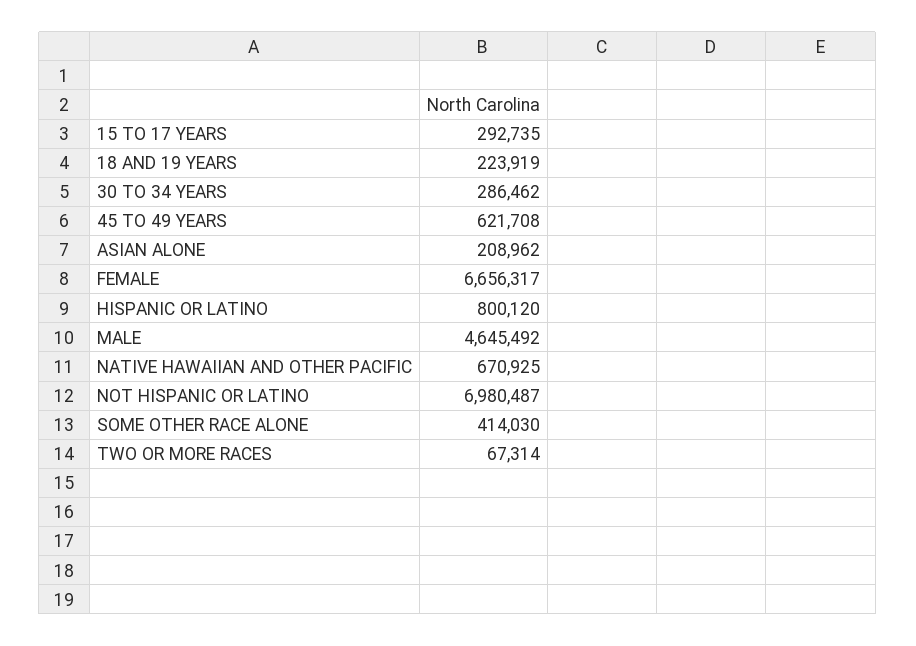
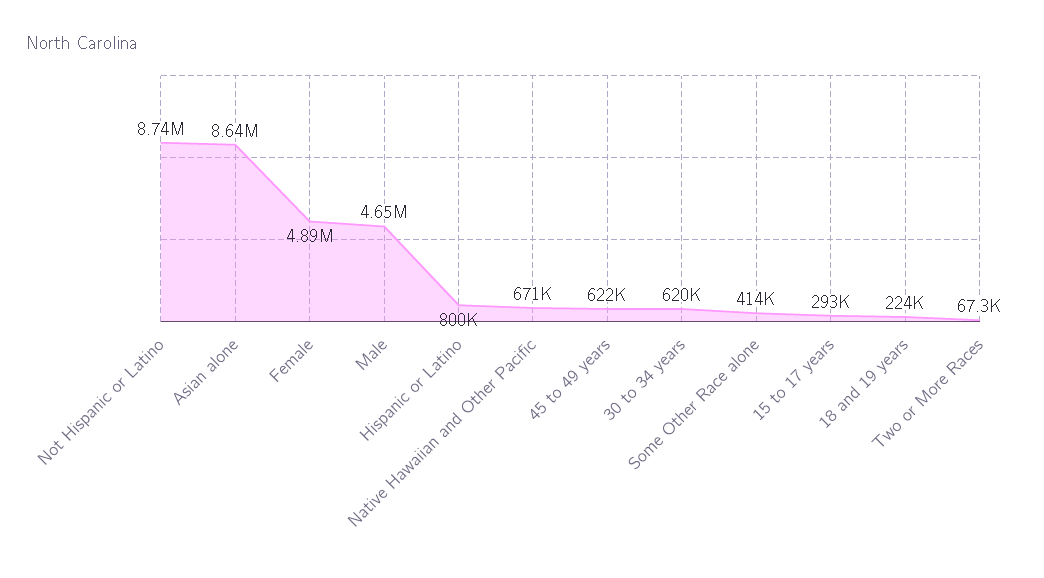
30 TO 34 YEARS: 286462 -> 620000
ASIAN ALONE: 208962 -> 8640000
FEMALE: 6656317 -> 4890000
NOT HISPANIC OR LATINO: 6980487 -> 8740000

